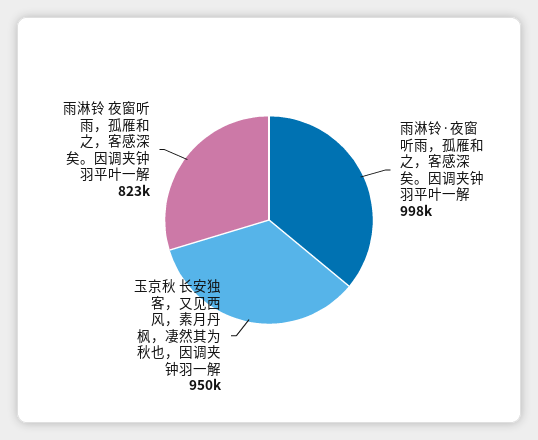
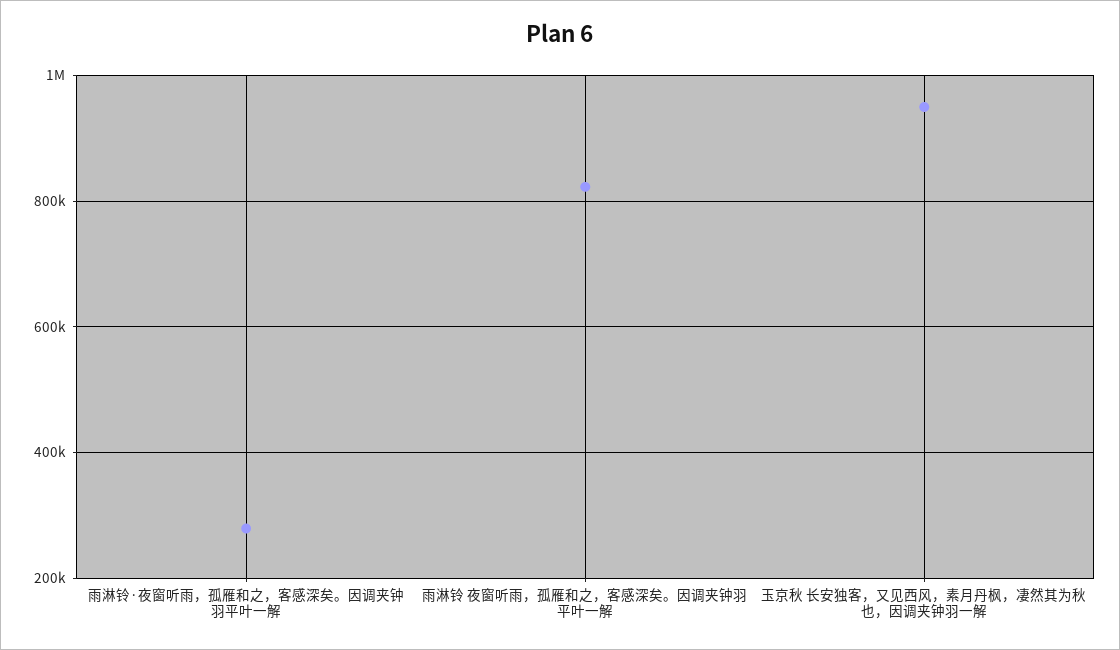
雨淋铃·夜窗听雨，孤雁和之，客感深矣。因调夹钟羽平叶一解: 998000 -> 280000

